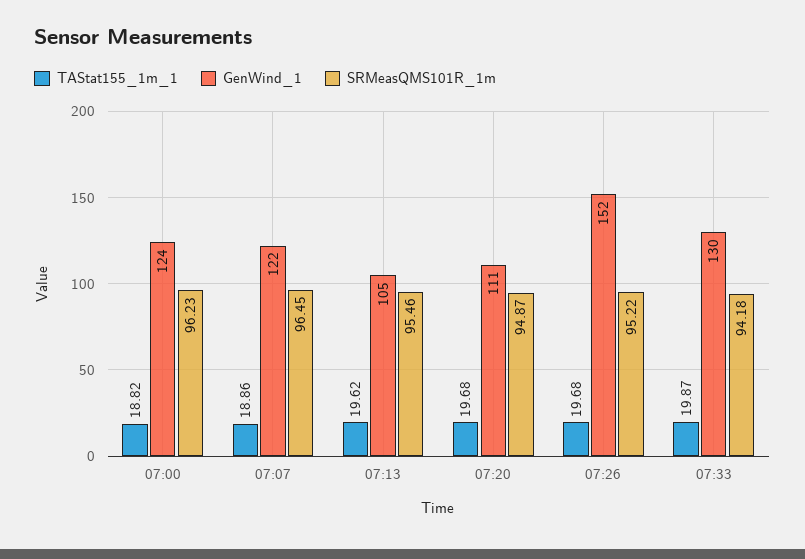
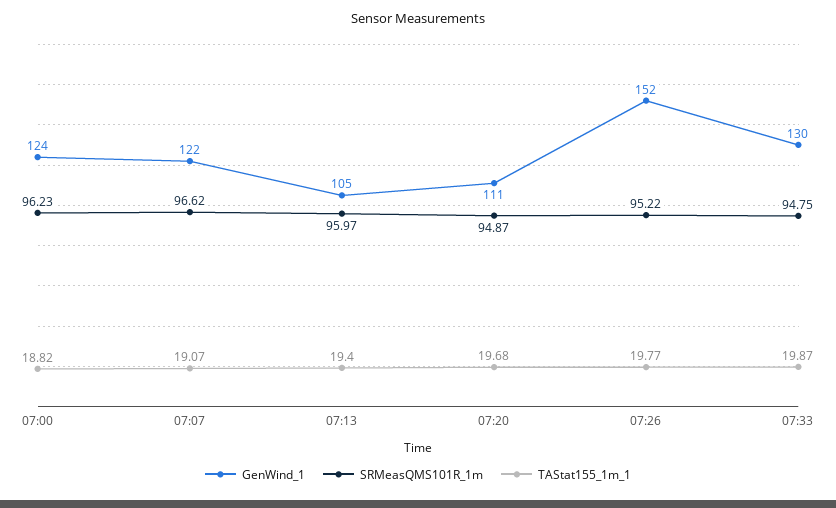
TAStat155_1m_1, 07:07: 18.86 -> 19.07
SRMeasQMS101R_1m, 07:07: 96.45 -> 96.62
TAStat155_1m_1, 07:13: 19.62 -> 19.4
SRMeasQMS101R_1m, 07:13: 95.46 -> 95.97
TAStat155_1m_1, 07:26: 19.68 -> 19.77
SRMeasQMS101R_1m, 07:33: 94.18 -> 94.75

